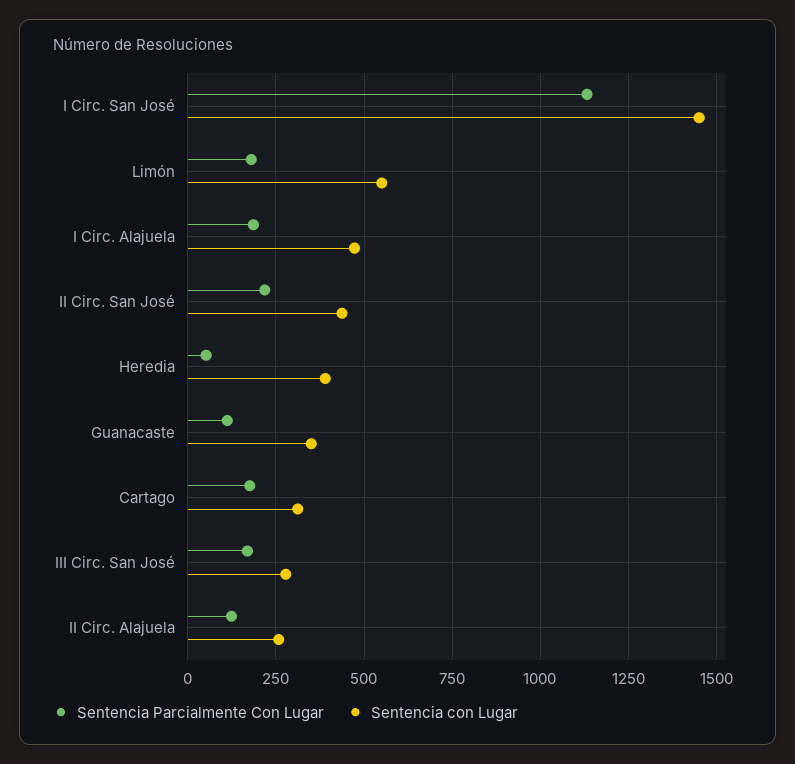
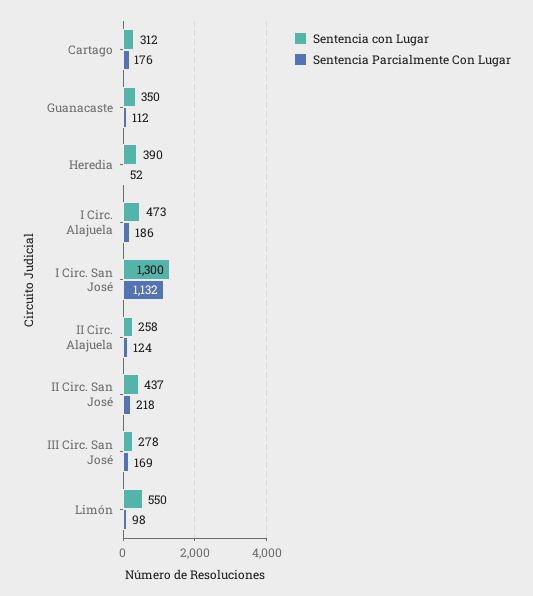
Sentencia con Lugar, I Circ. San José: 1450 -> 1300
Sentencia Parcialmente Con Lugar, Limón: 175 -> 98

